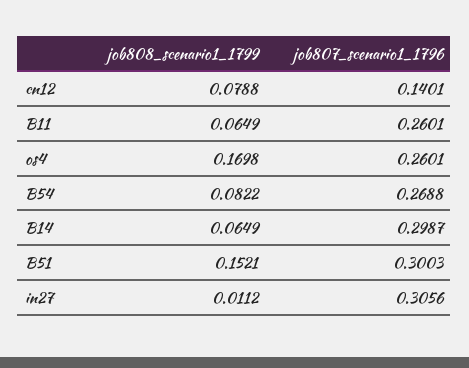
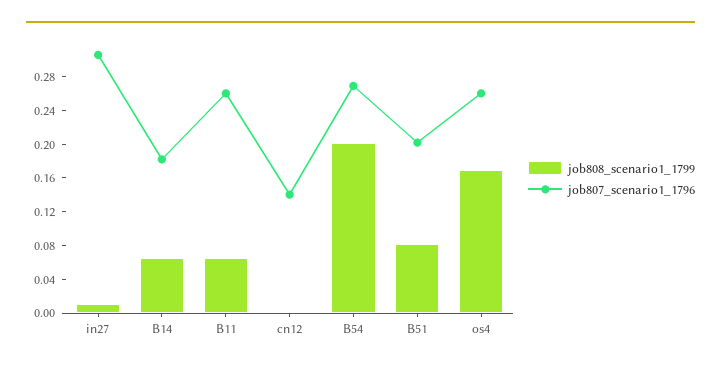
job808_scenario1_1799, cn12: 0.0788 -> 0
job808_scenario1_1799, B54: 0.0822 -> 0.2
job807_scenario1_1796, B14: 0.2987 -> 0.18
job808_scenario1_1799, B51: 0.1521 -> 0.08
job807_scenario1_1796, B51: 0.3003 -> 0.2

